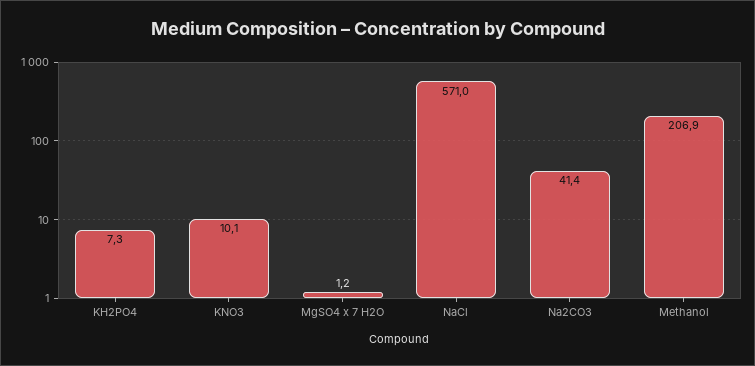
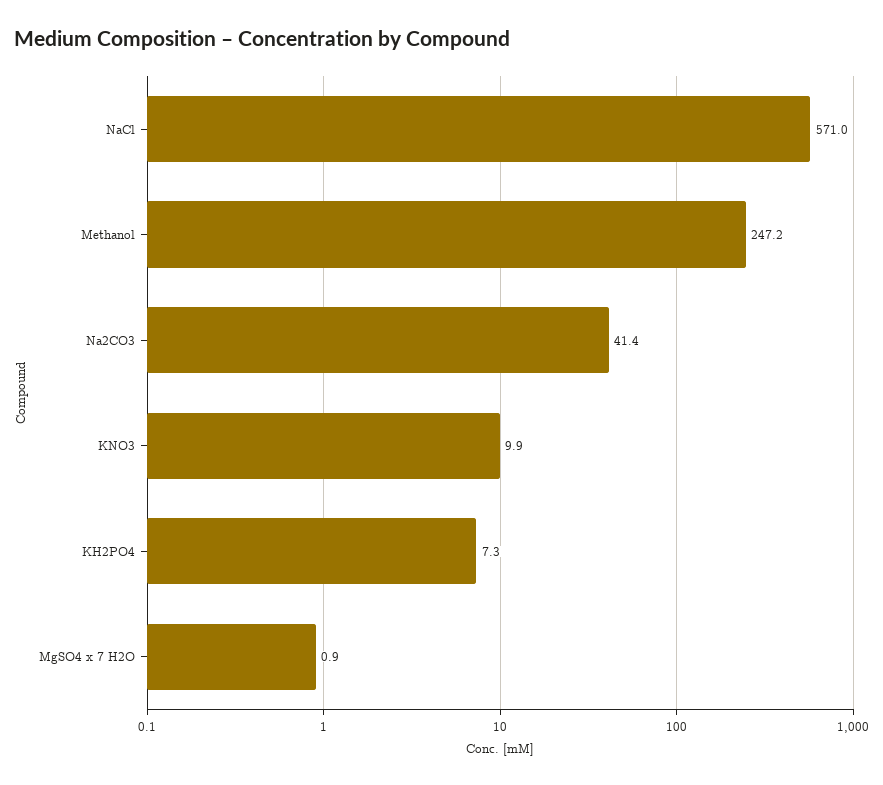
KNO3: 10.1 -> 9.9
MgSO4 x 7 H2O: 1.2 -> 0.9
Methanol: 206.9 -> 247.2

